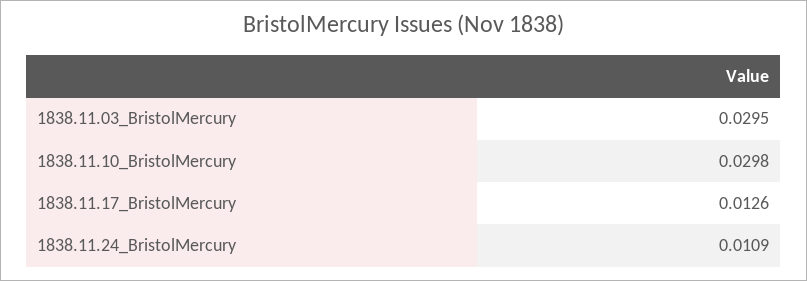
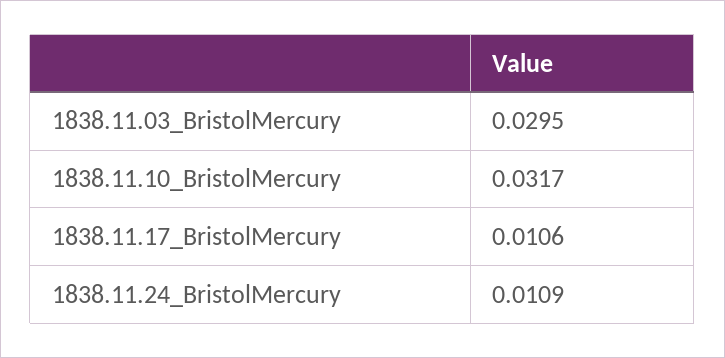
1838.11.10_BristolMercury: 0.0298 -> 0.0317
1838.11.17_BristolMercury: 0.0126 -> 0.0106

